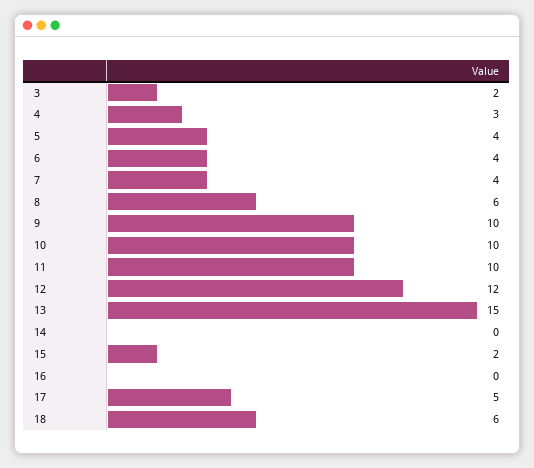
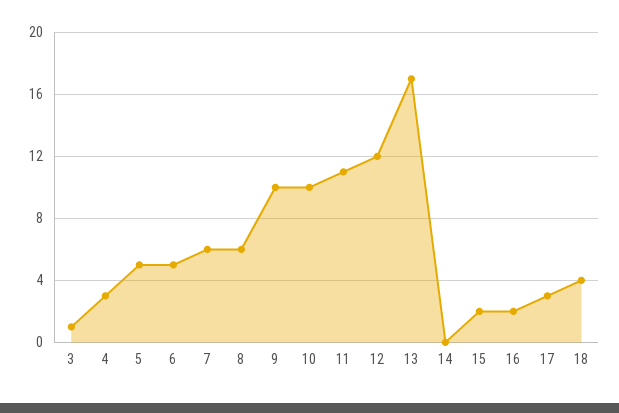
3: 2 -> 1
5: 4 -> 5
6: 4 -> 5
7: 4 -> 6
11: 10 -> 11
13: 15 -> 17
16: 0 -> 2
17: 5 -> 3
18: 6 -> 4

